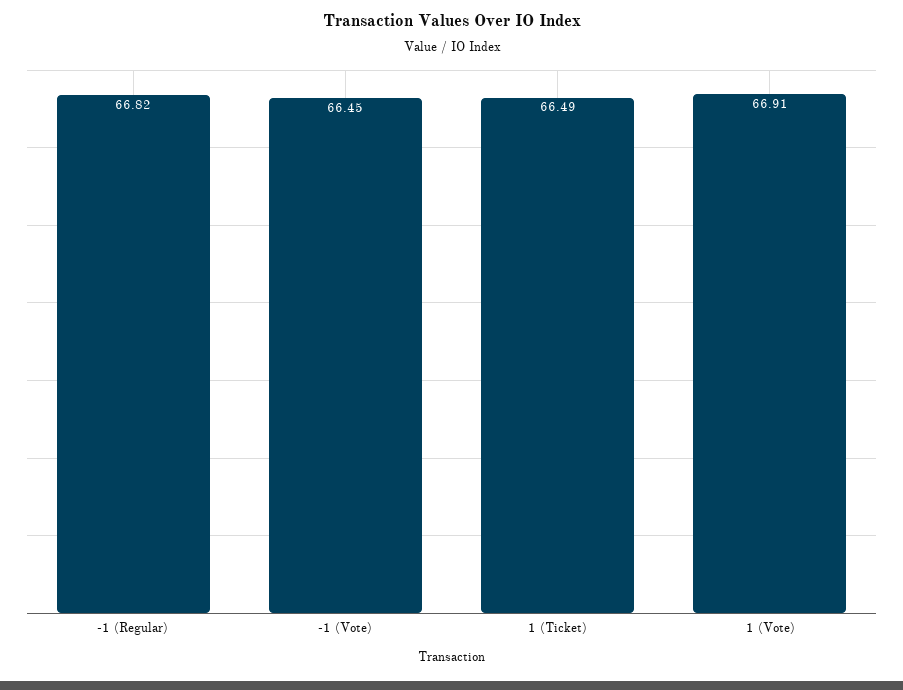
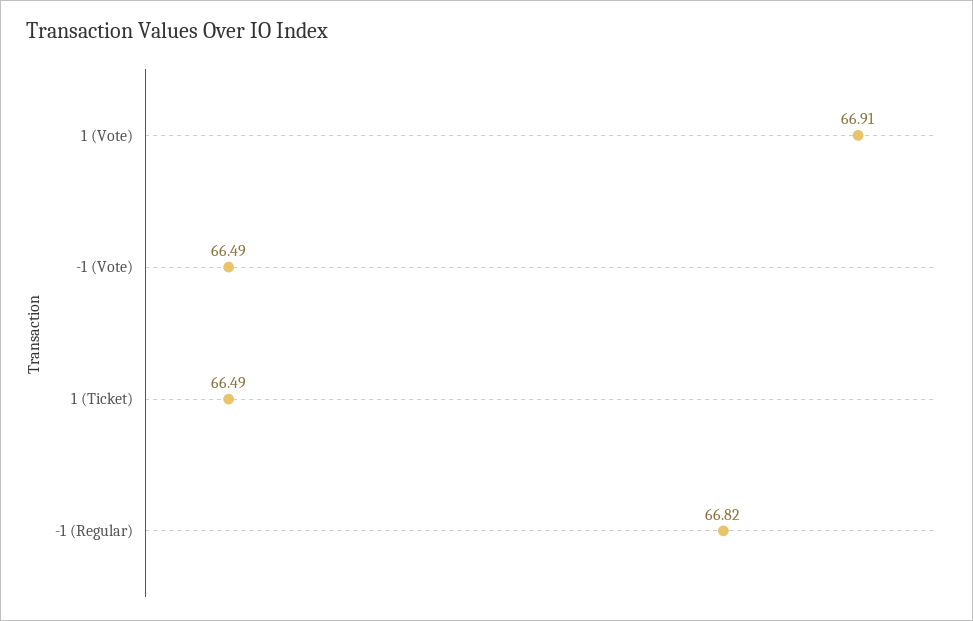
-1 (Vote): 66.45 -> 66.49

